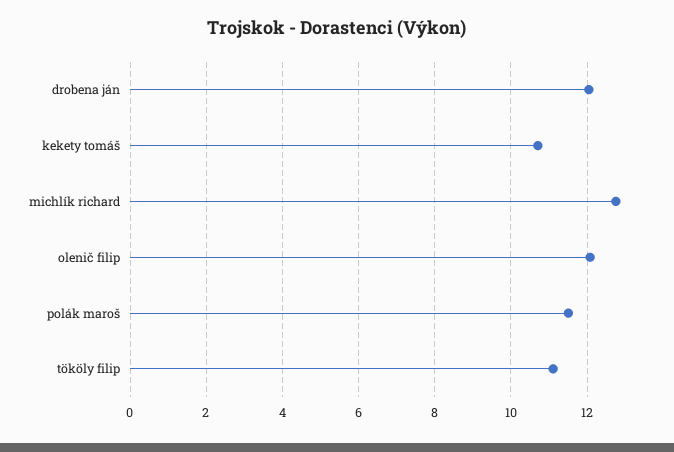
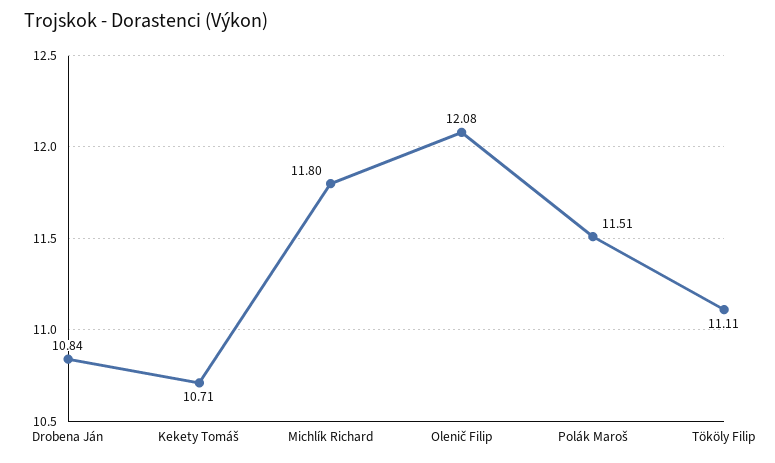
drobena ján: 12 -> 10.84
michlík richard: 12.8 -> 11.8

